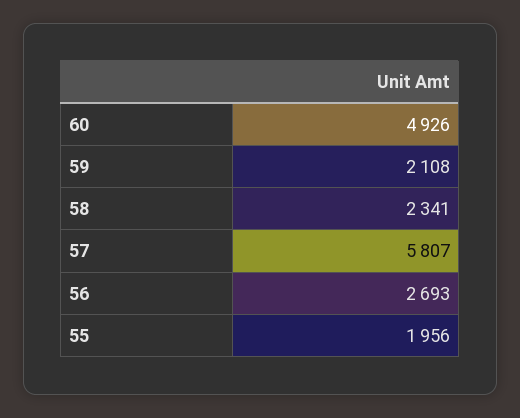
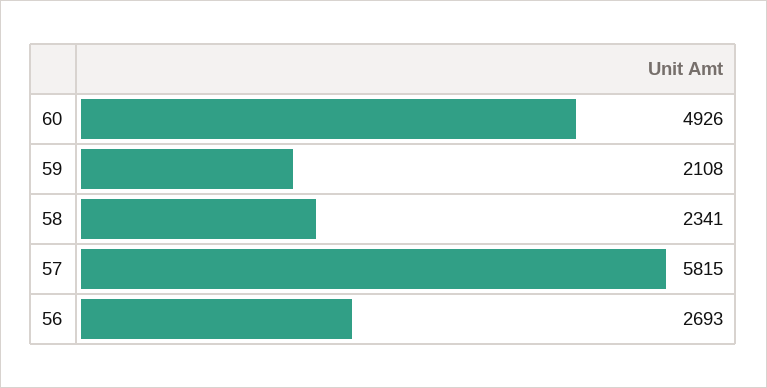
57: 5807 -> 5815
55: 1956 -> none

